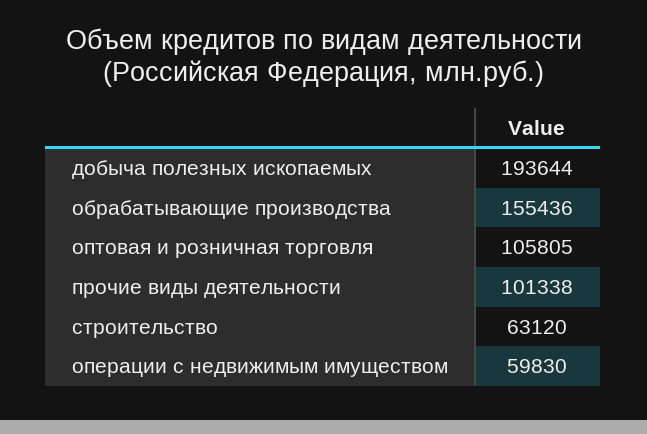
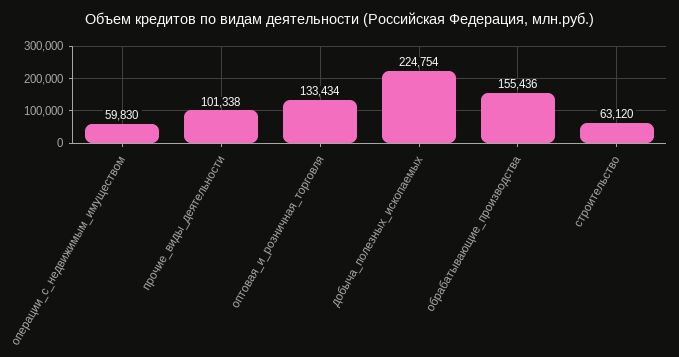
добыча полезных ископаемых: 193644 -> 224754
оптовая и розничная торговля: 105805 -> 133434

